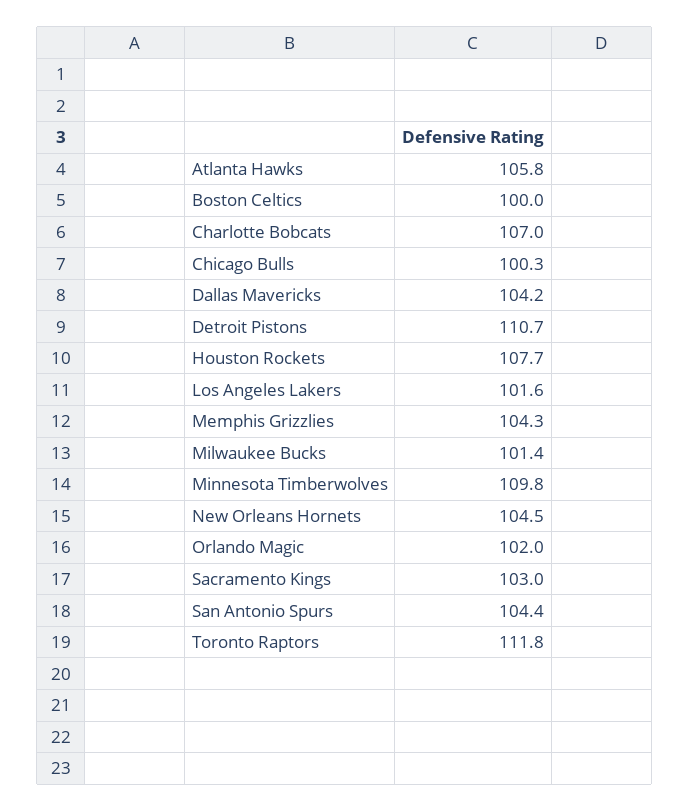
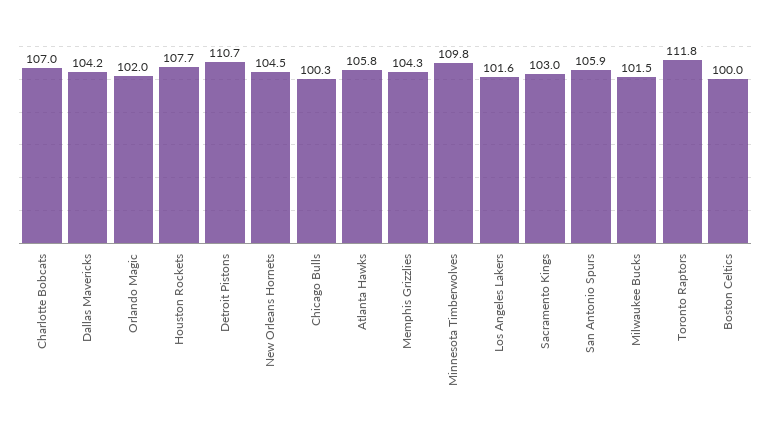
Milwaukee Bucks: 101.4 -> 101.5
San Antonio Spurs: 104.4 -> 105.9

